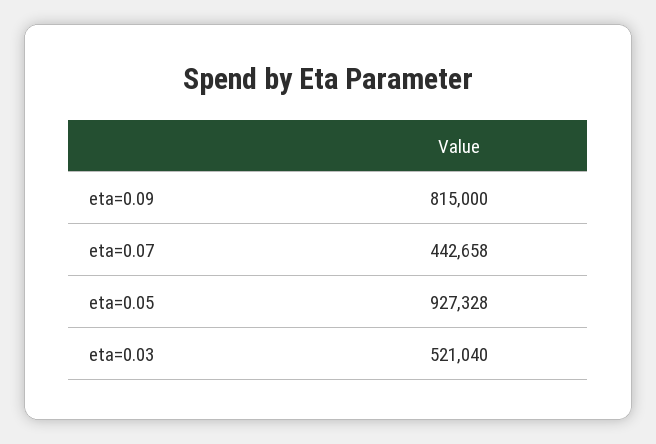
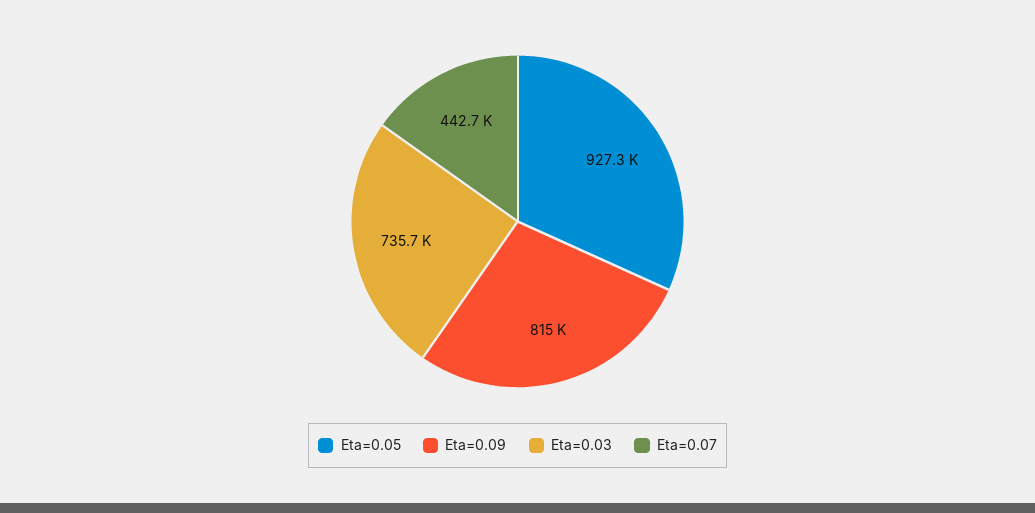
eta=0.03: 521040 -> 735700

